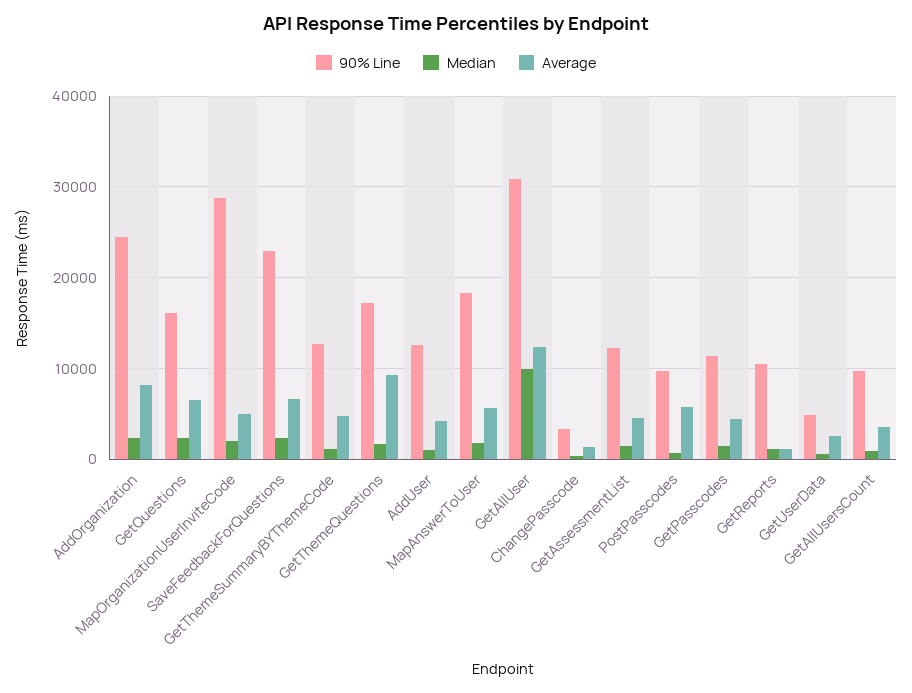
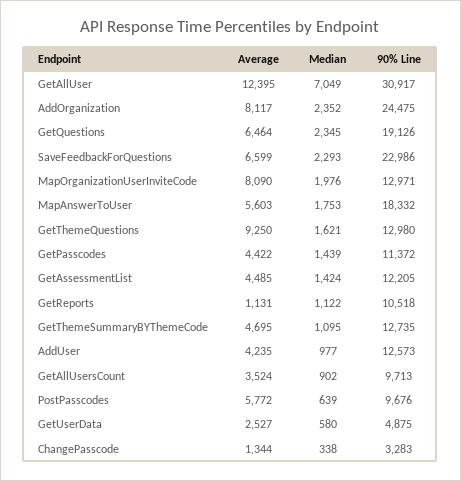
90% Line, GetQuestions: 16000 -> 19126
90% Line, MapOrganizationUserInviteCode: 29000 -> 12971
Average, MapOrganizationUserInviteCode: 5000 -> 8090
90% Line, GetThemeQuestions: 17000 -> 12980
Median, GetAllUser: 10000 -> 7049

